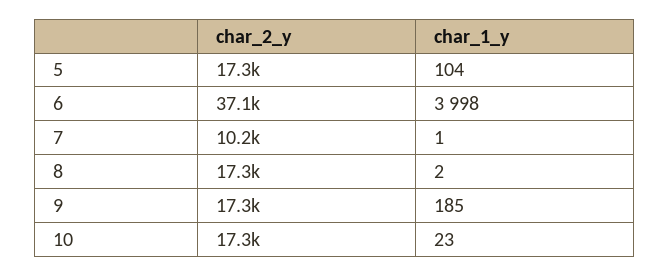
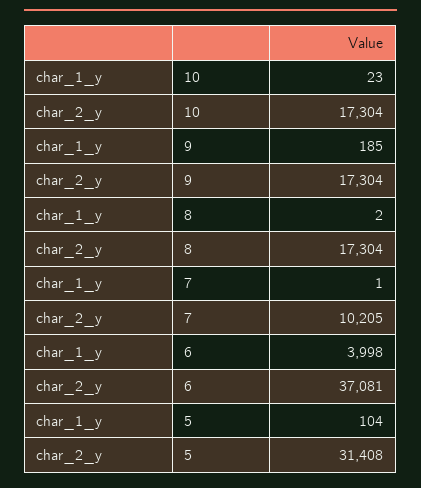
char_2_y, 5: 17300 -> 31408

